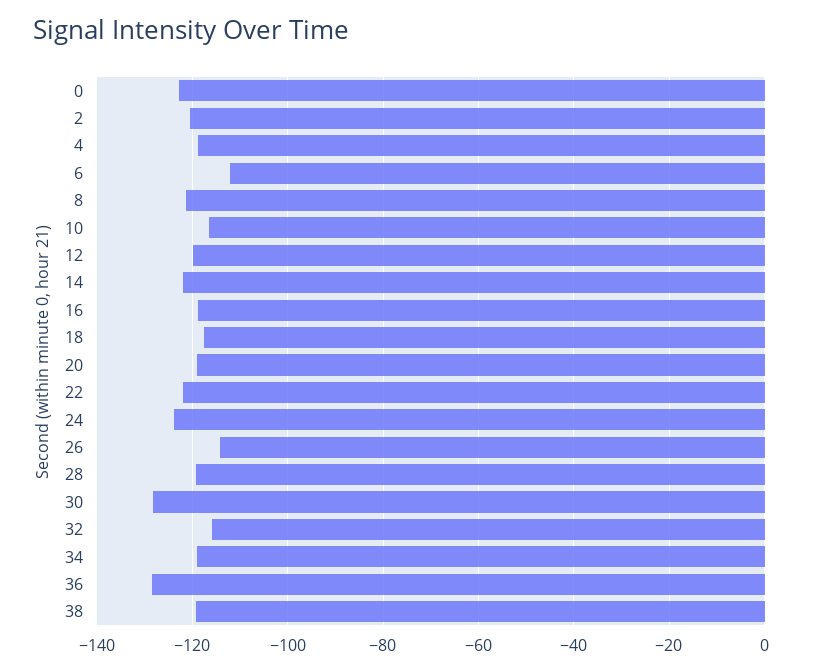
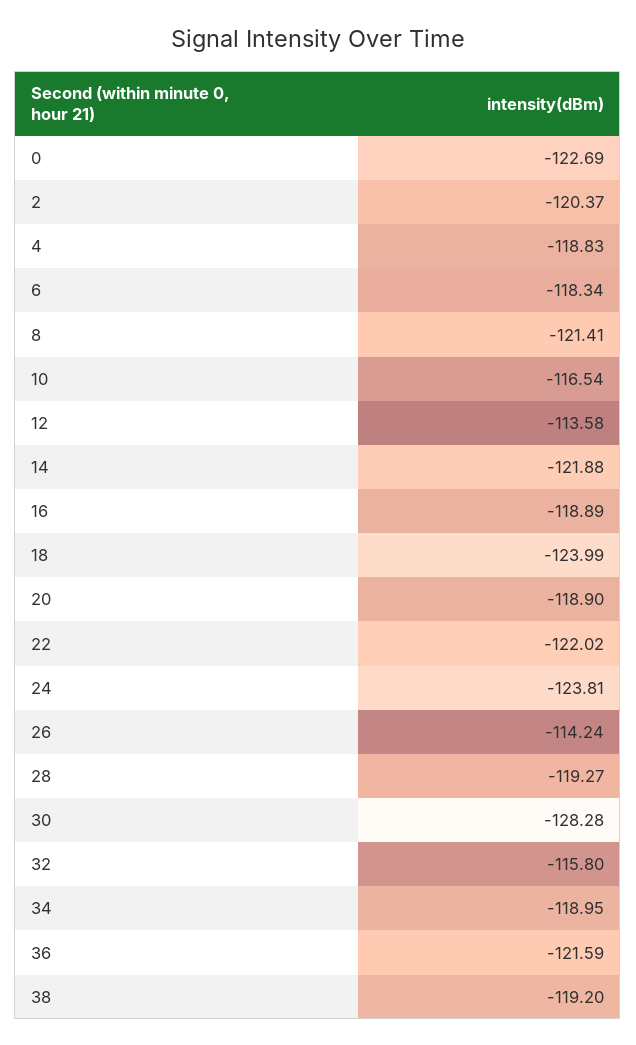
6: -112 -> -118.34
12: -120 -> -113.58
18: -118 -> -123.99
36: -128 -> -121.59

